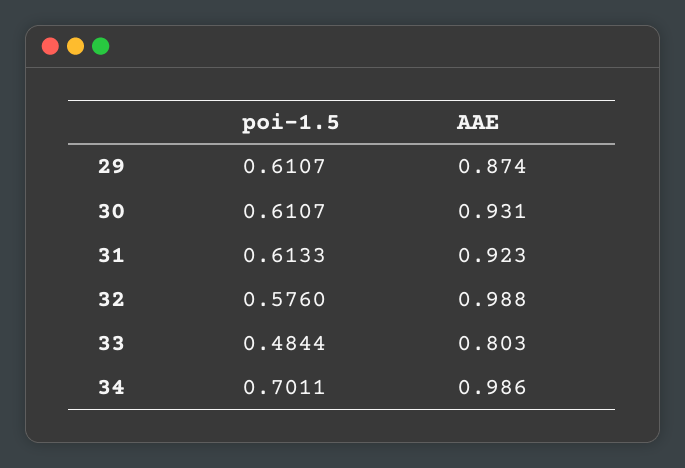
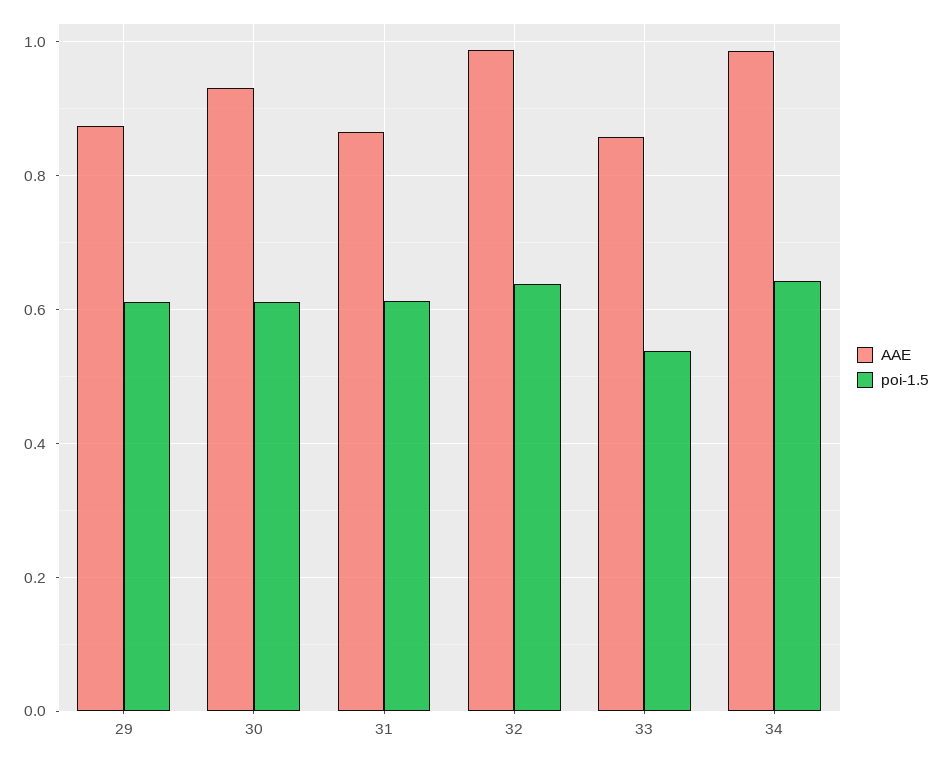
AAE, 31: 0.923 -> 0.86
poi-1.5, 32: 0.576 -> 0.64
poi-1.5, 33: 0.4844 -> 0.54
AAE, 33: 0.803 -> 0.86
poi-1.5, 34: 0.7011 -> 0.64

